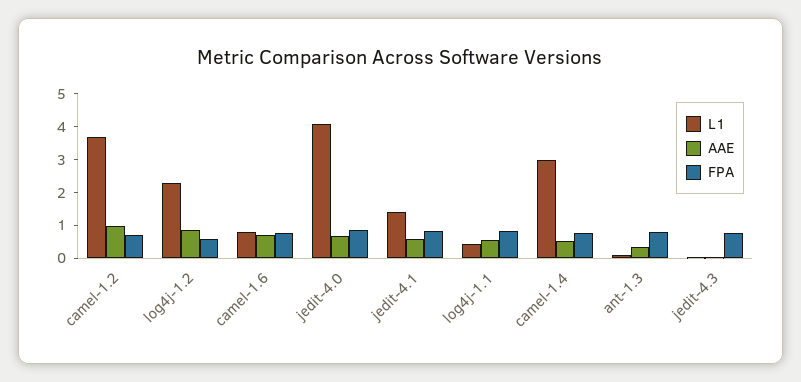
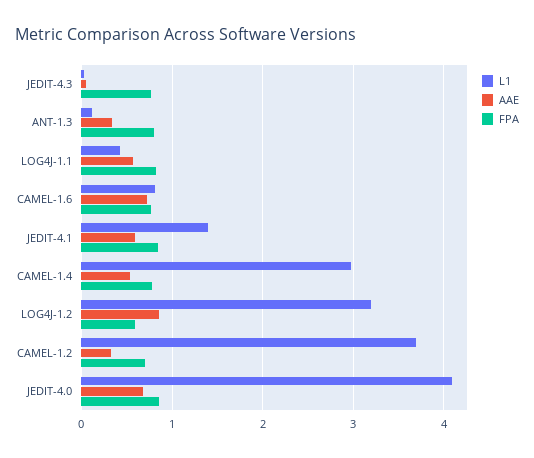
AAE, camel-1.2: 1 -> 0.3
L1, log4j-1.2: 2.25 -> 3.2

